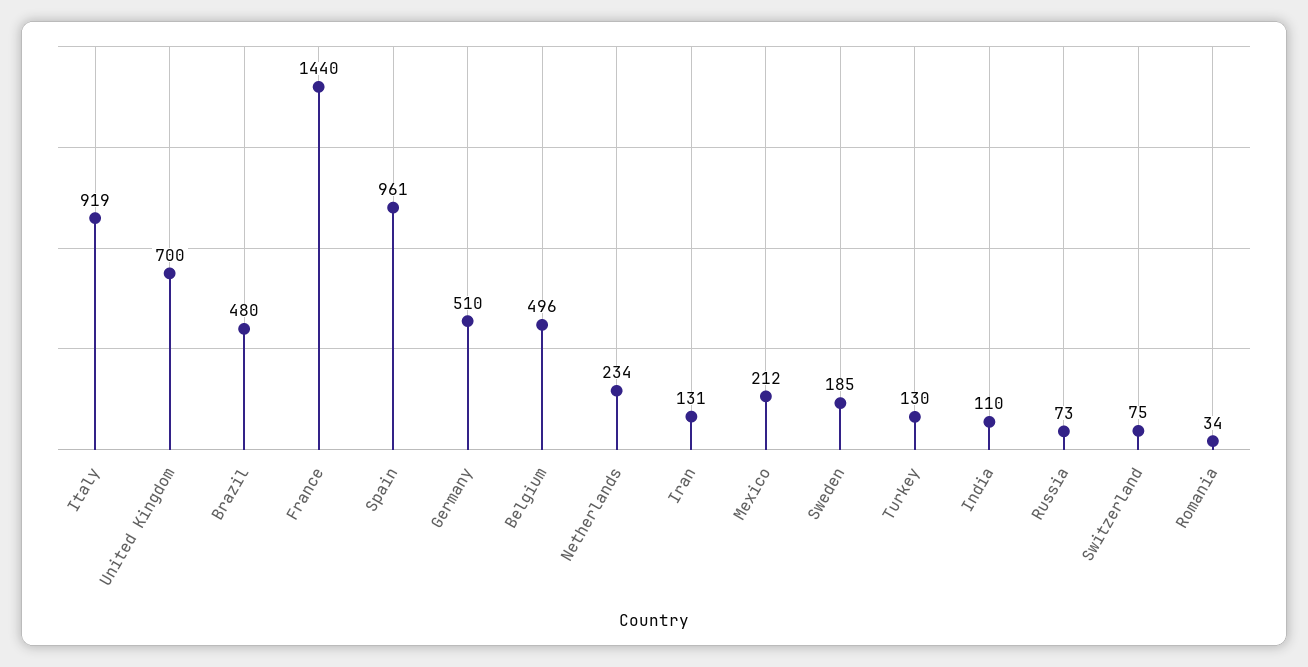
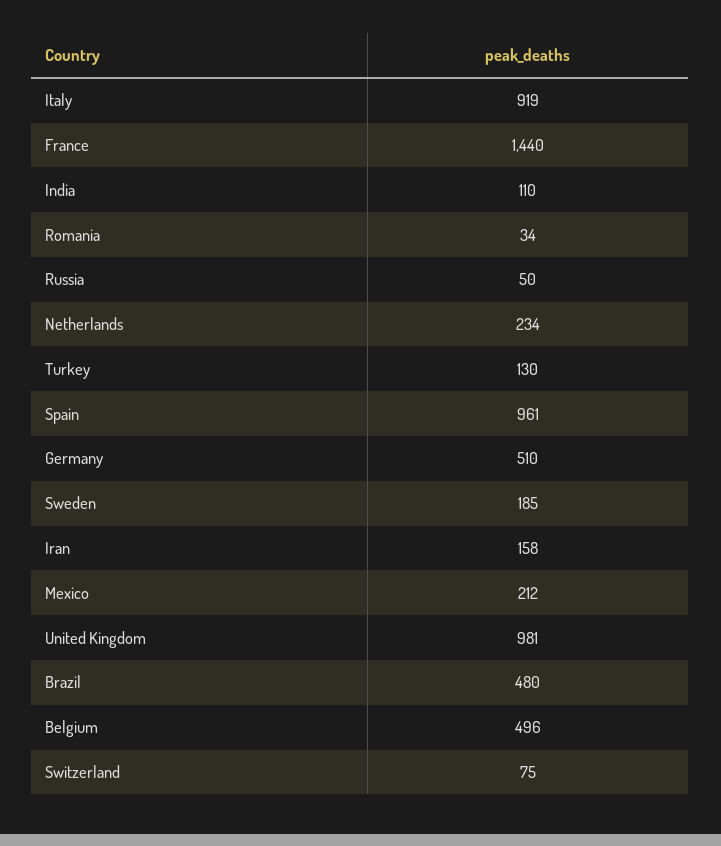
United Kingdom: 700 -> 981
Iran: 131 -> 158
Russia: 73 -> 50

